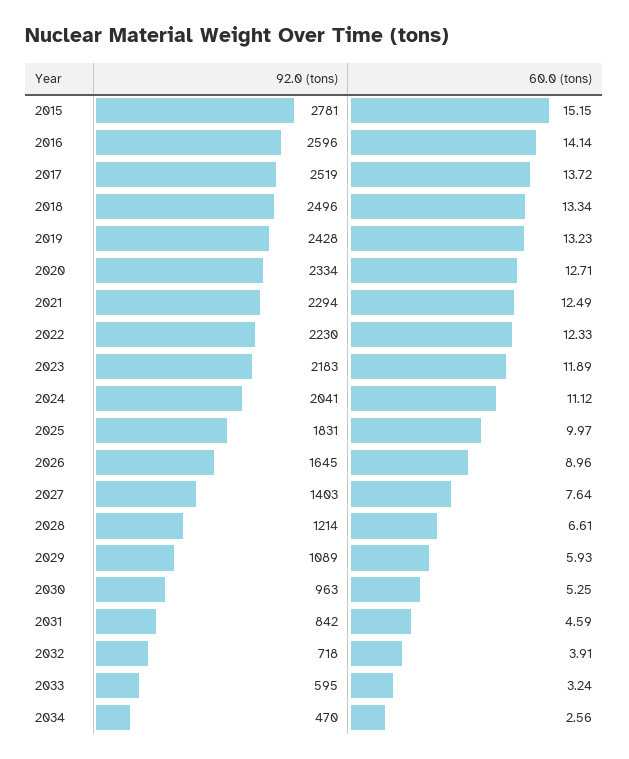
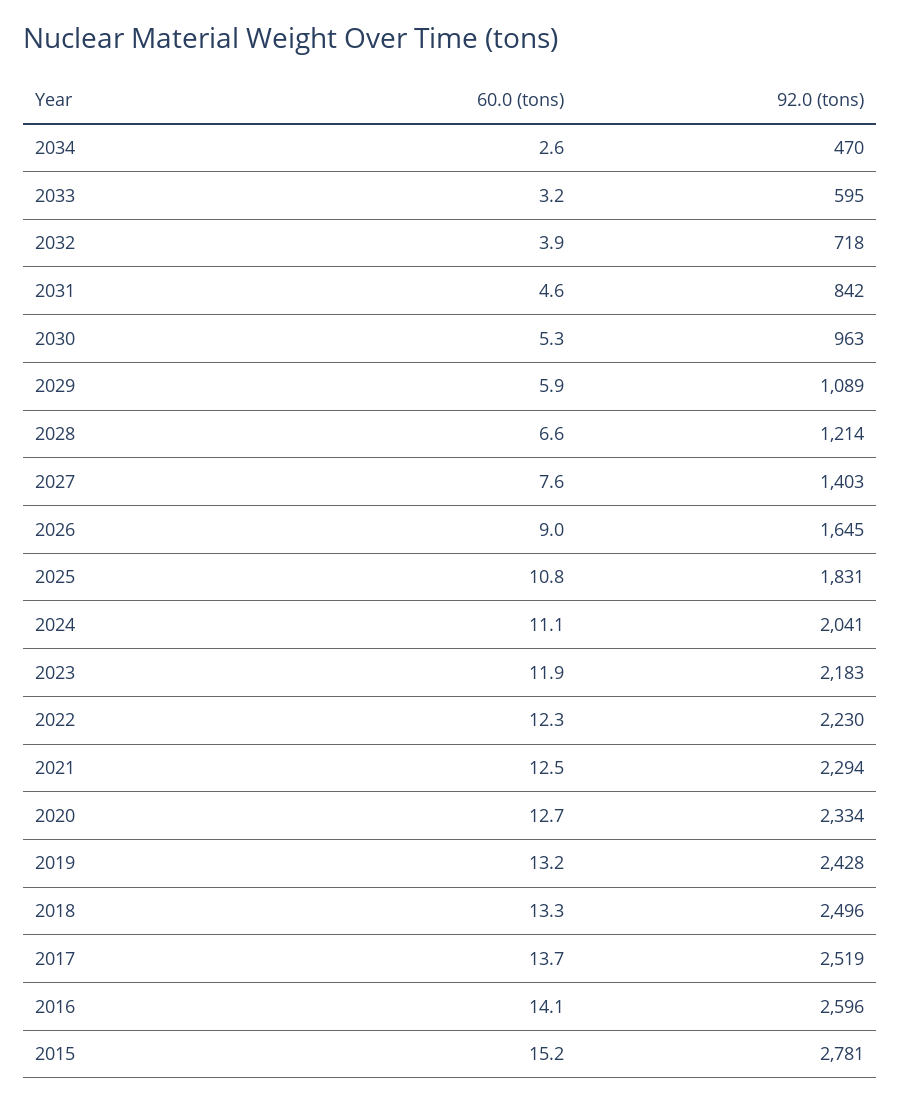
60.0 (tons), 2025: 9.97 -> 10.8

